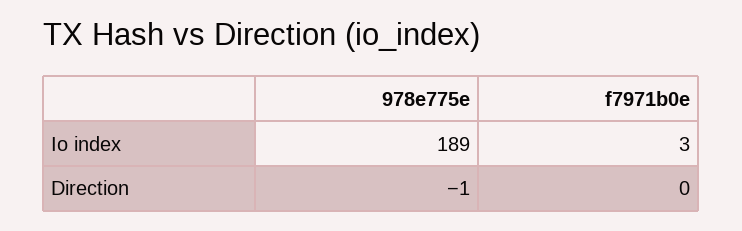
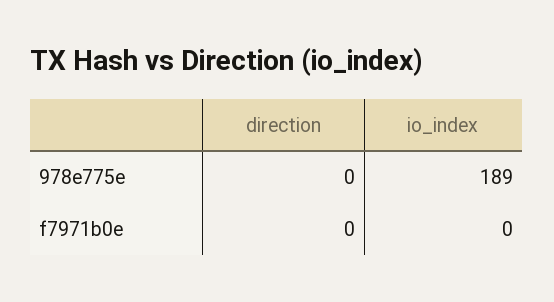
f7971b0e, Io index: 3 -> 0
978e775e, Direction: -1 -> 0

